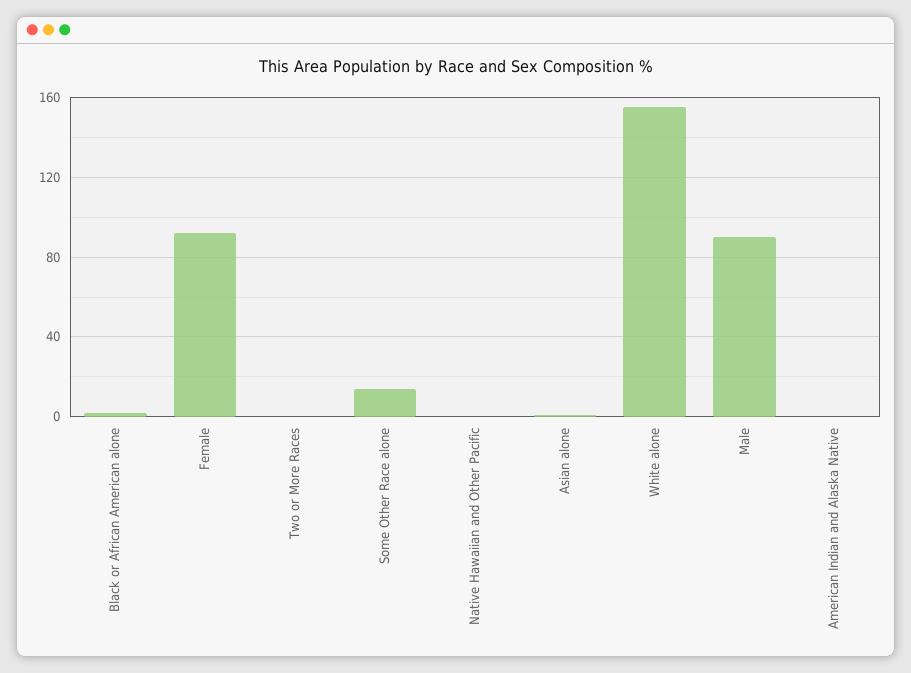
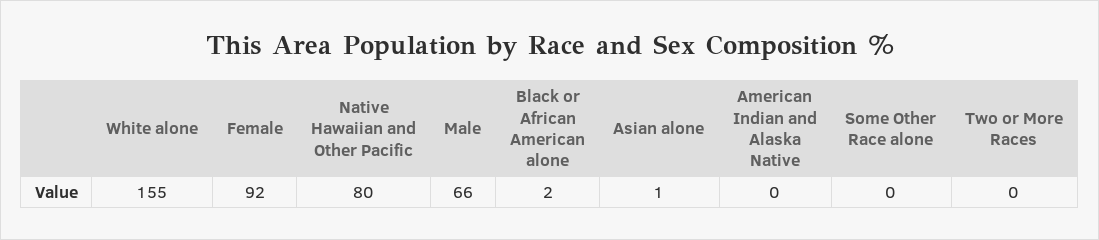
Some Other Race alone: 15 -> 0
Native Hawaiian and Other Pacific: 0 -> 80
Male: 90 -> 66

